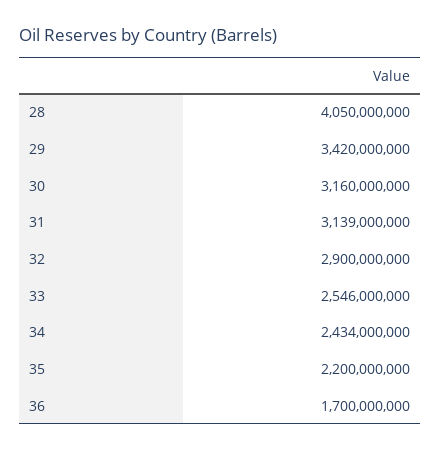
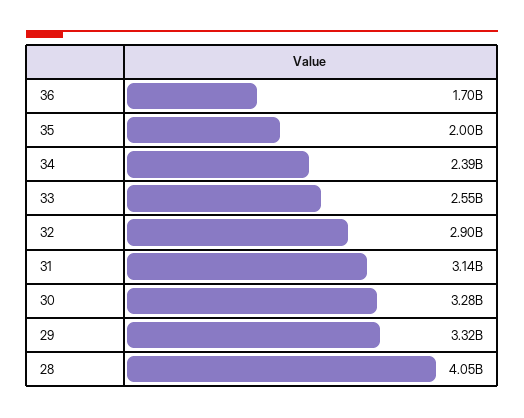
29: 3420000000 -> 3320000000
30: 3160000000 -> 3280000000
34: 2434000000 -> 2390000000
35: 2200000000 -> 2000000000

